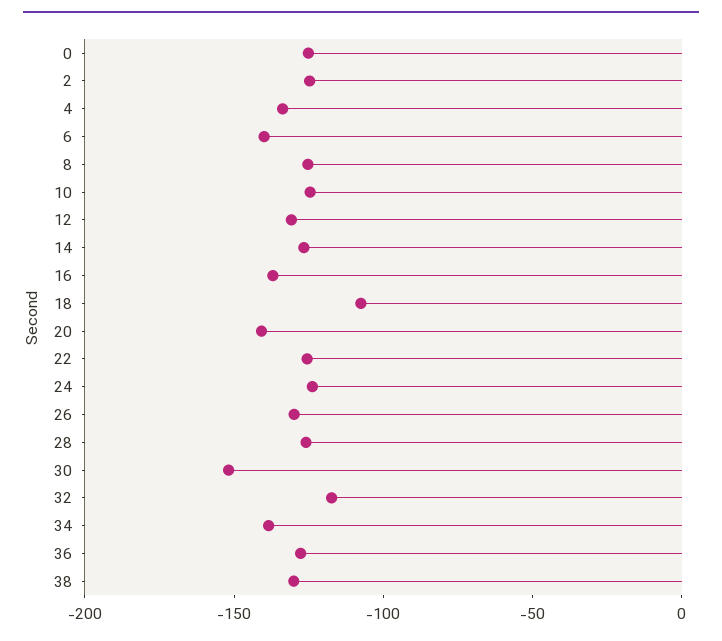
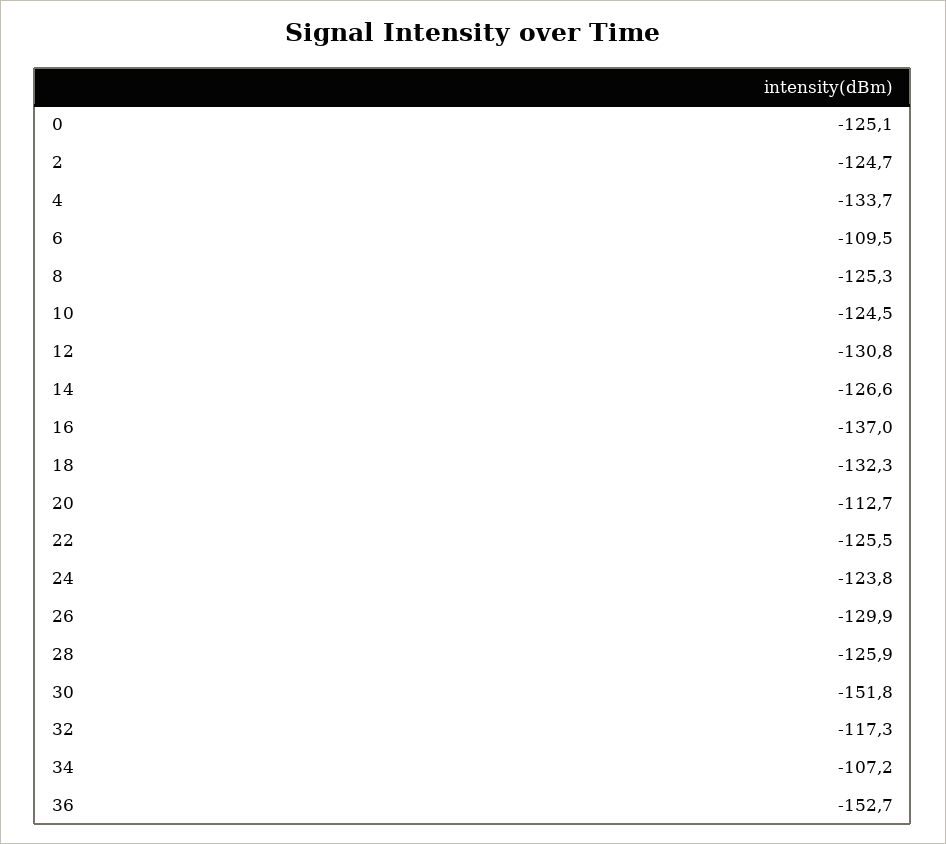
6: -140 -> -109.5
18: -110 -> -132.3
20: -140 -> -112.7
34: -140 -> -107.2
36: -130 -> -152.7
38: -130 -> none

